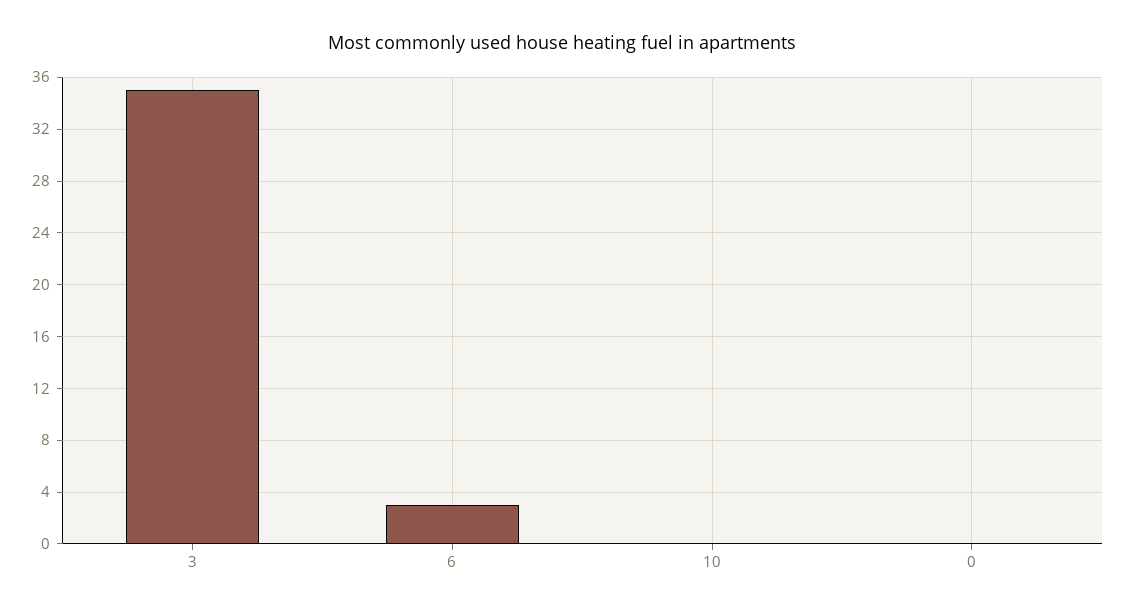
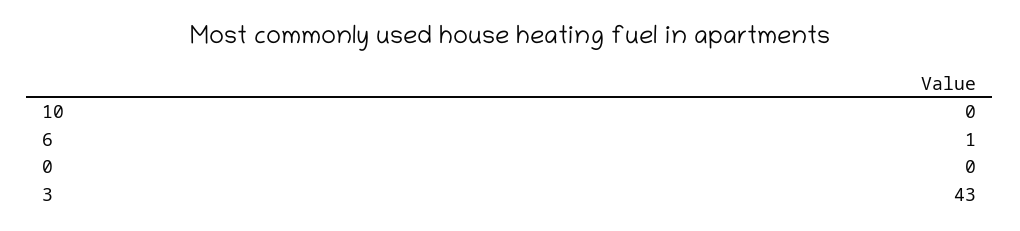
3: 35 -> 43
6: 3 -> 1

